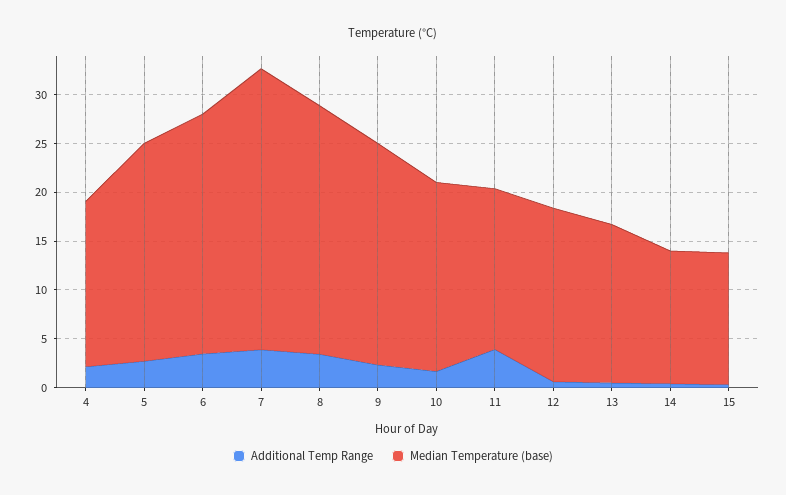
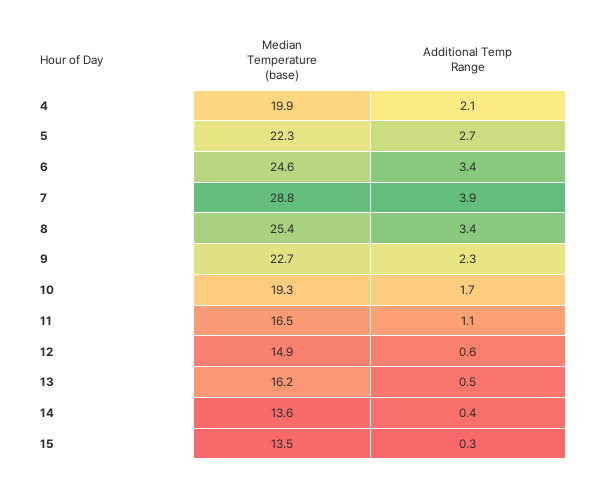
Median Temperature (base), 4: 17 -> 19.9
Additional Temp Range, 11: 4 -> 1.1
Median Temperature (base), 12: 18 -> 14.9

